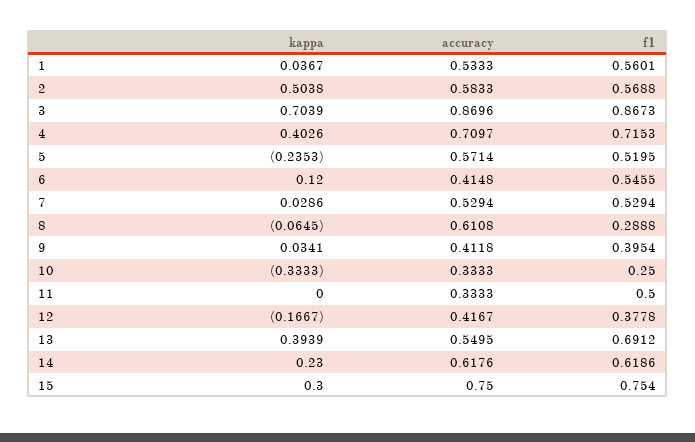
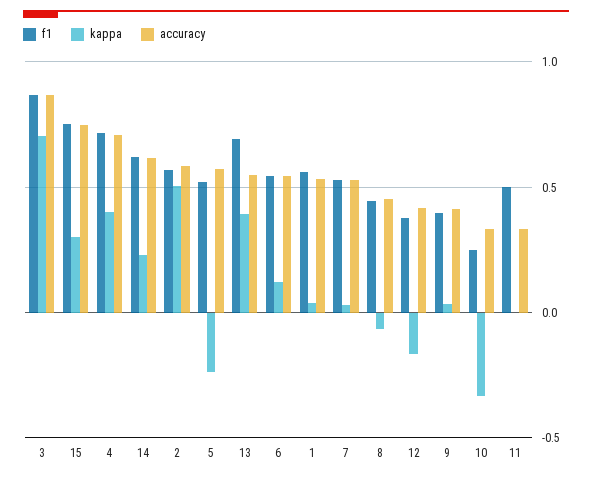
accuracy, 6: 0.4148 -> 0.55
accuracy, 8: 0.6108 -> 0.45
f1, 8: 0.2888 -> 0.45

